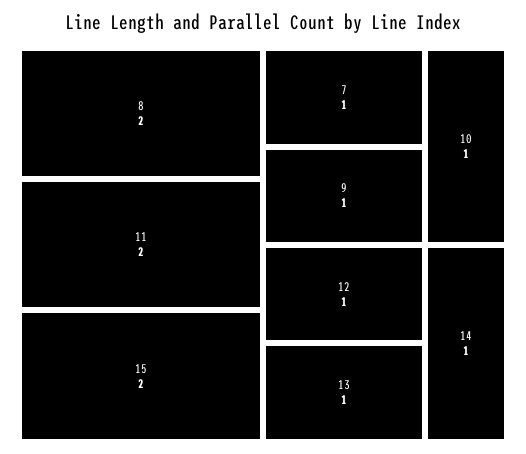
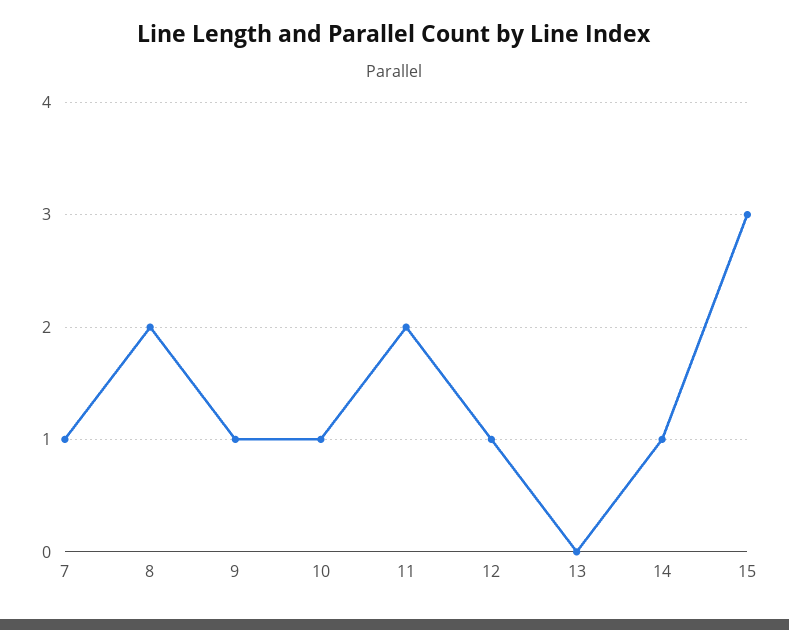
15: 2 -> 3
13: 1 -> 0

